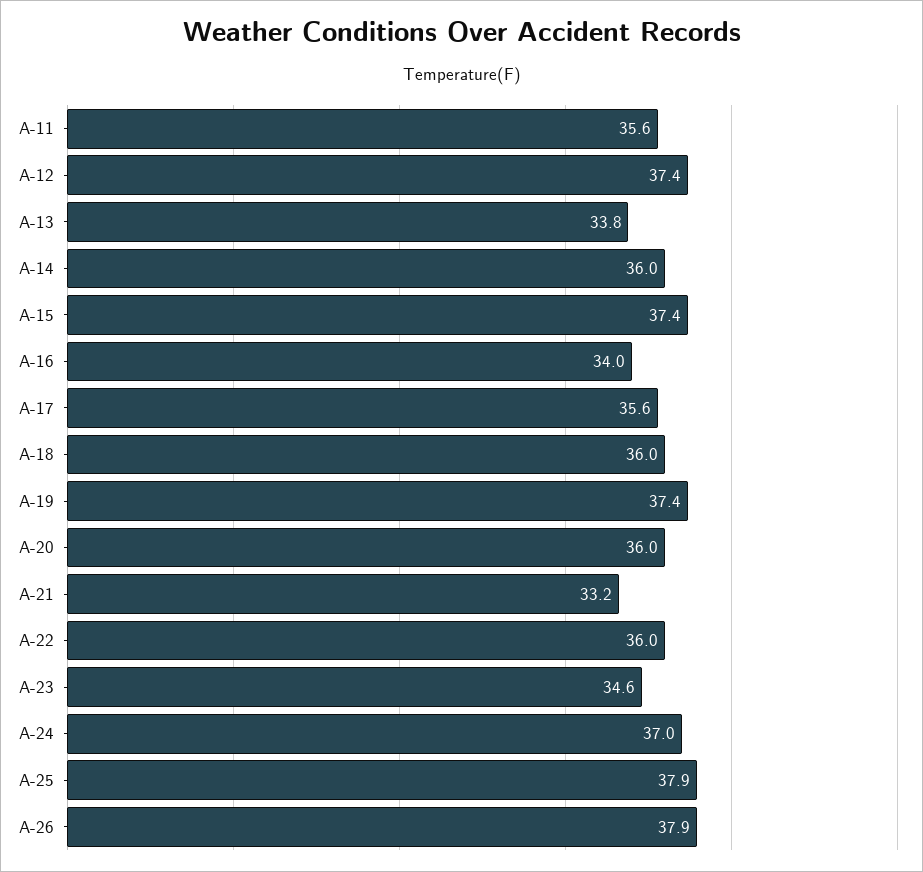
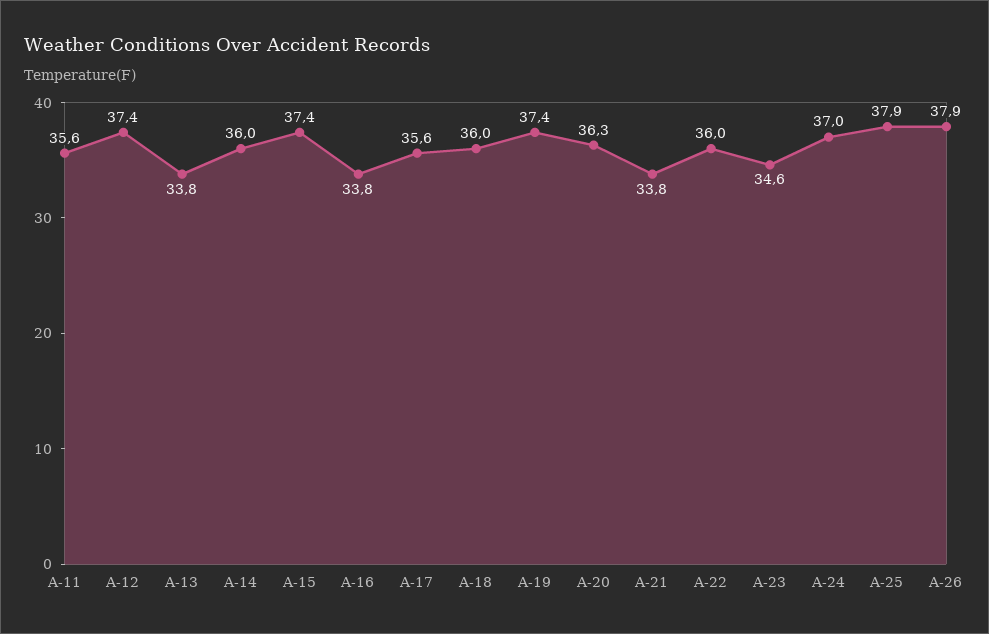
A-16: 34 -> 33.8
A-20: 36 -> 36.3
A-21: 33.2 -> 33.8

